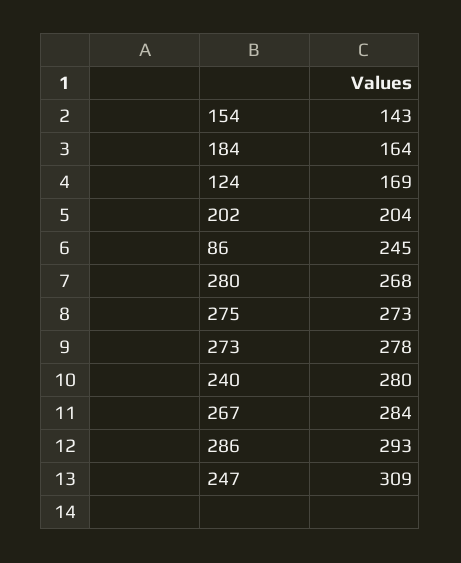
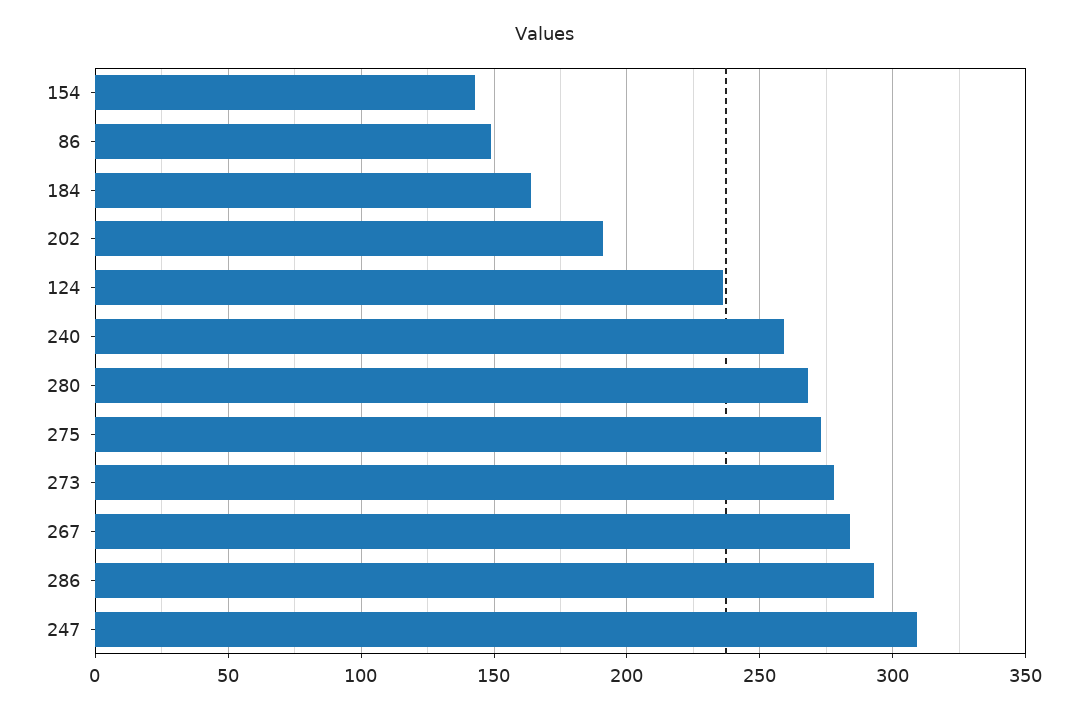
124: 169 -> 235
202: 204 -> 190
86: 245 -> 150
240: 280 -> 260

